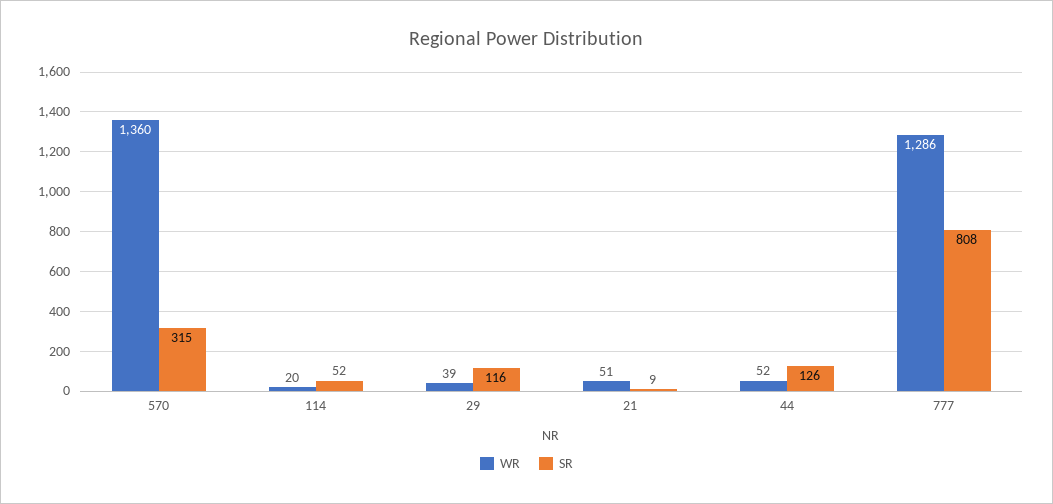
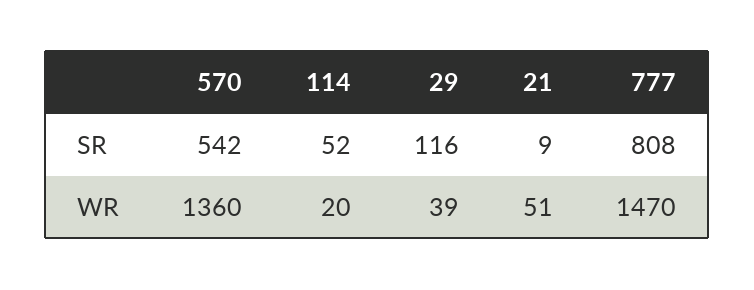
SR, 570: 315 -> 542
WR, 44: 52 -> none
SR, 44: 126 -> none
WR, 777: 1286 -> 1470

